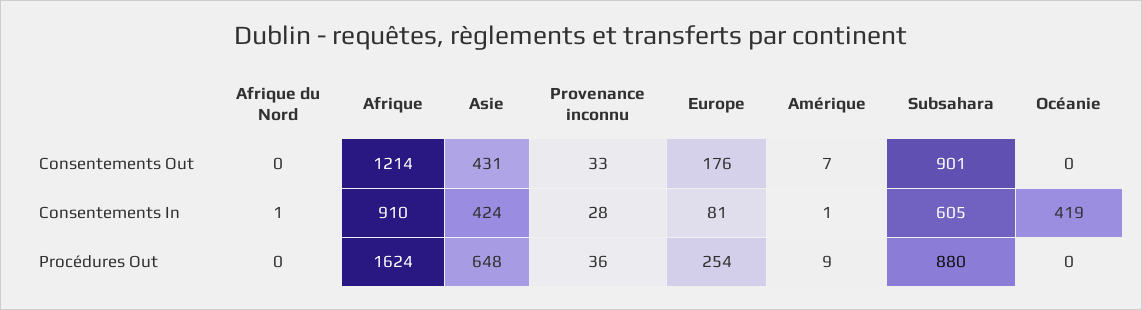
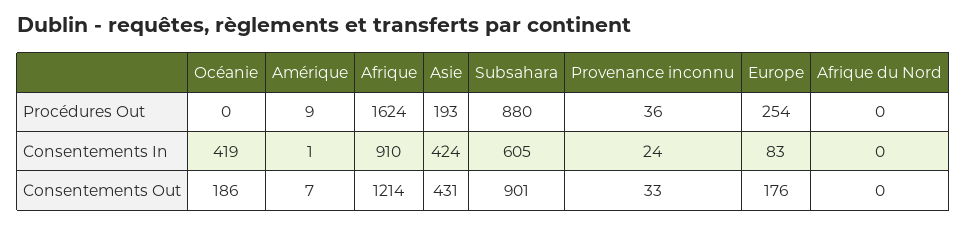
Océanie, Consentements Out: 0 -> 186
Afrique du Nord, Consentements In: 1 -> 0
Provenance inconnu, Consentements In: 28 -> 24
Europe, Consentements In: 81 -> 83
Asie, Procédures Out: 648 -> 193

